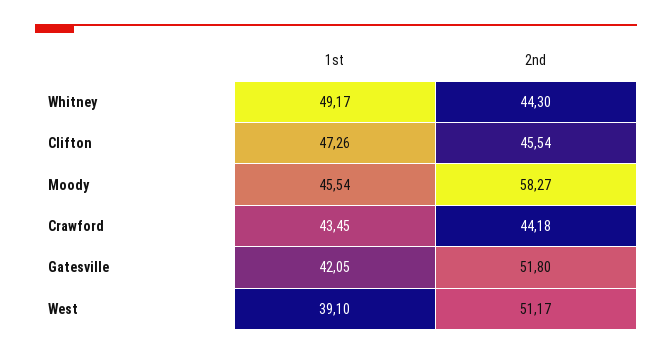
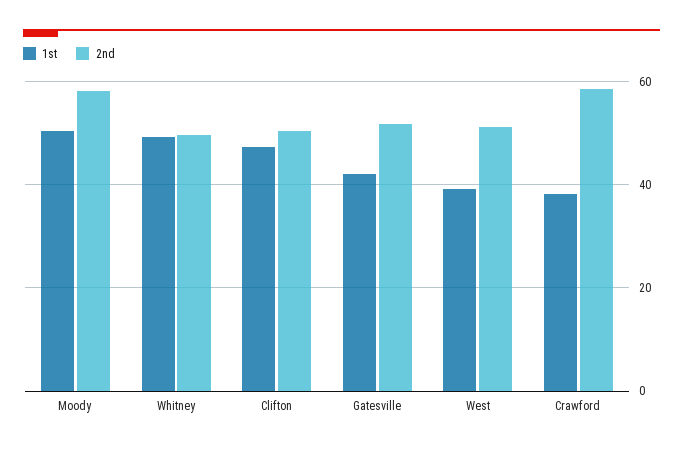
2nd, Whitney: 44.3 -> 50
2nd, Clifton: 45.54 -> 50
1st, Moody: 45.54 -> 50
1st, Crawford: 43.45 -> 38
2nd, Crawford: 44.18 -> 58

